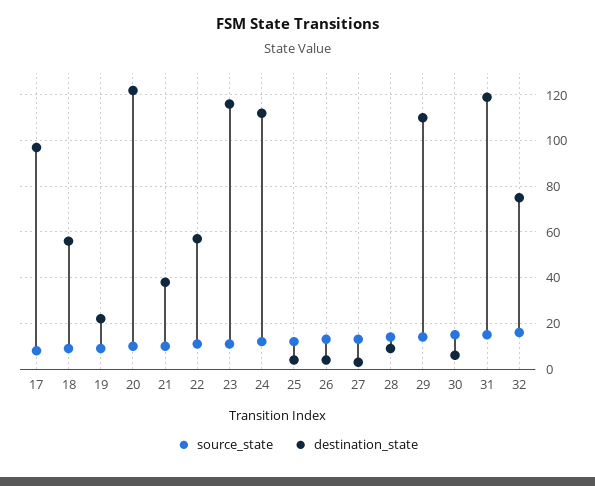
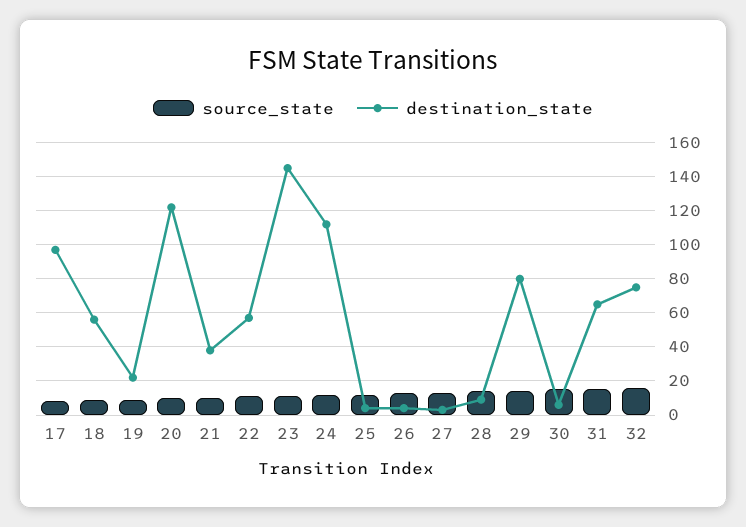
destination_state, 23: 115 -> 145
destination_state, 29: 110 -> 80
destination_state, 31: 120 -> 65

